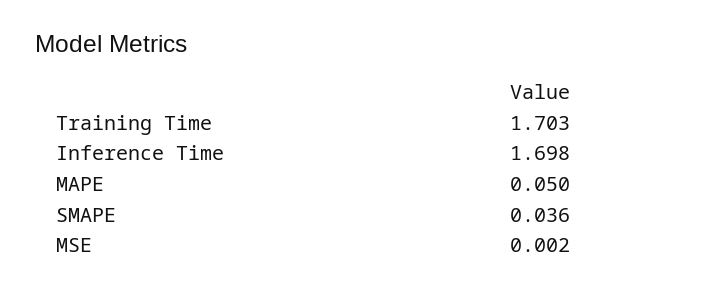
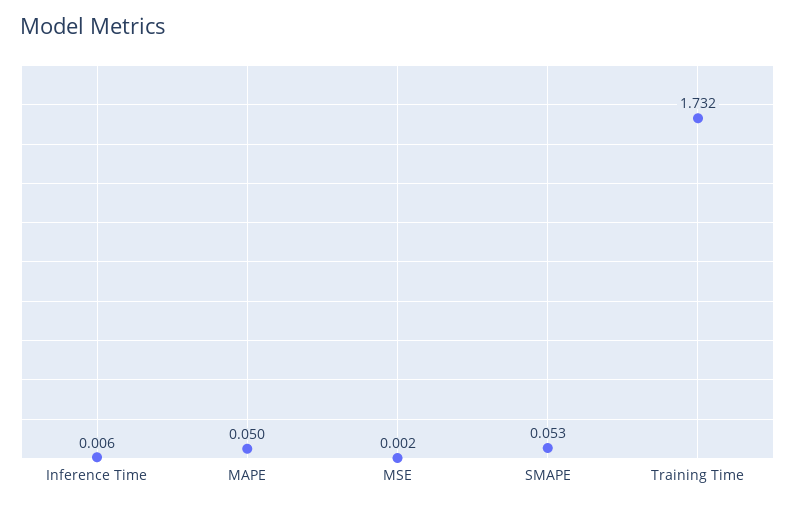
Training Time: 1.703 -> 1.732
Inference Time: 1.698 -> 0.006
SMAPE: 0.036 -> 0.053

